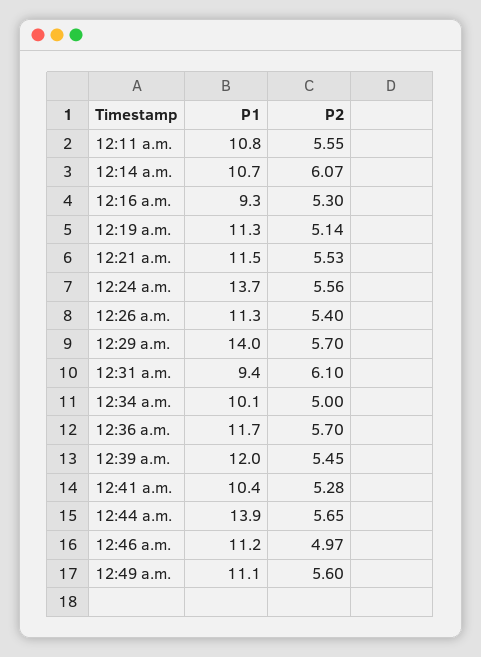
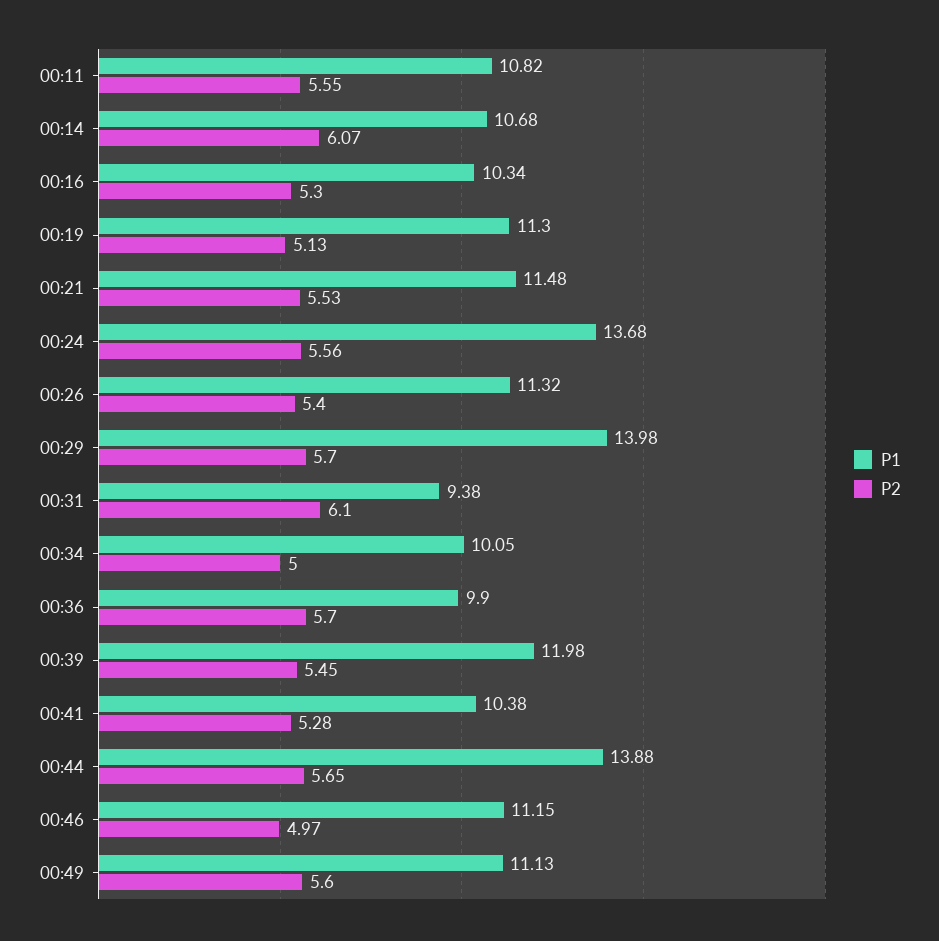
P1, 12:16 a.m.: 9.3 -> 10.34
P2, 12:19 a.m.: 5.14 -> 5.13
P1, 12:36 a.m.: 11.7 -> 9.9

